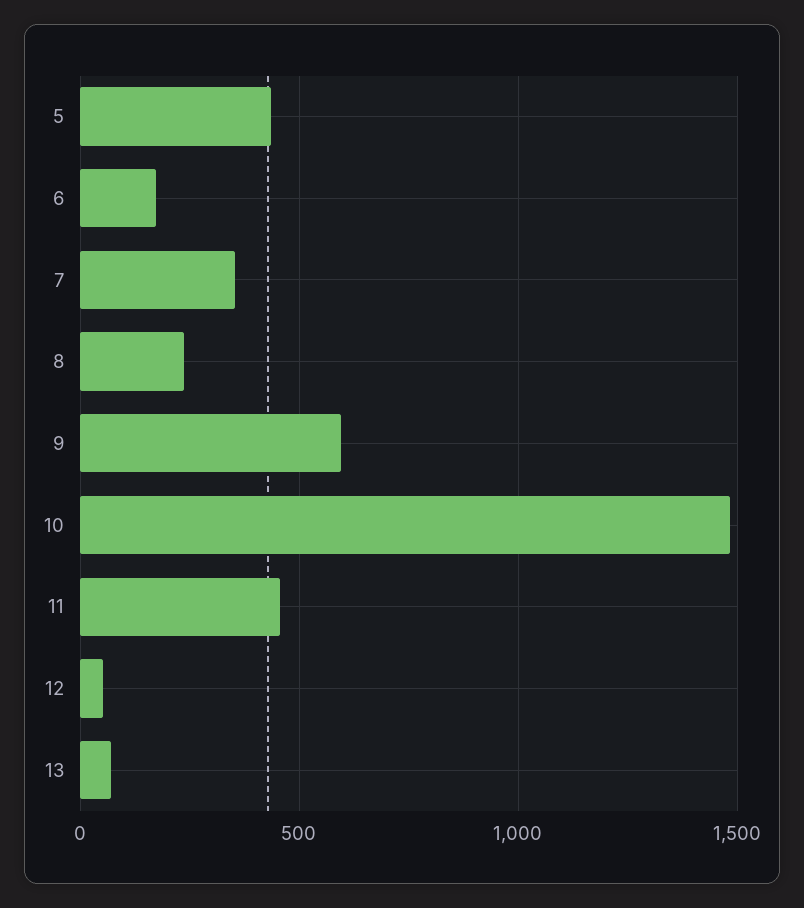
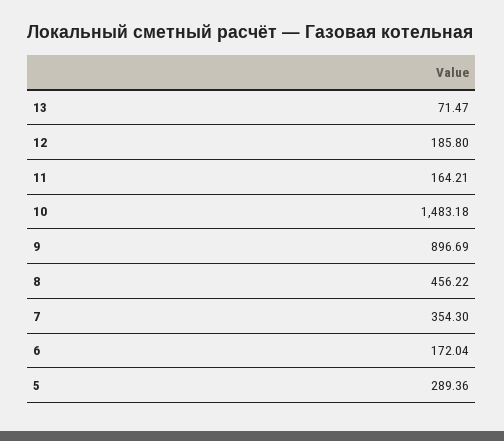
5: 450 -> 289.36
8: 250 -> 456.22
9: 600 -> 896.69
11: 450 -> 164.21
12: 50 -> 185.8

